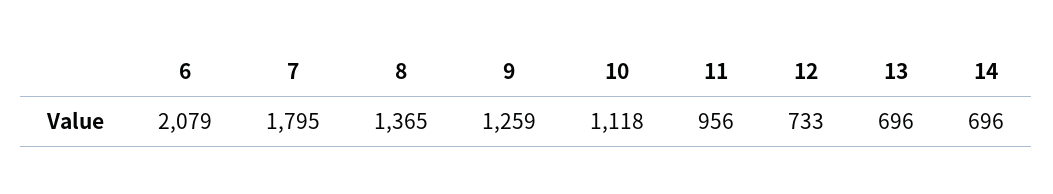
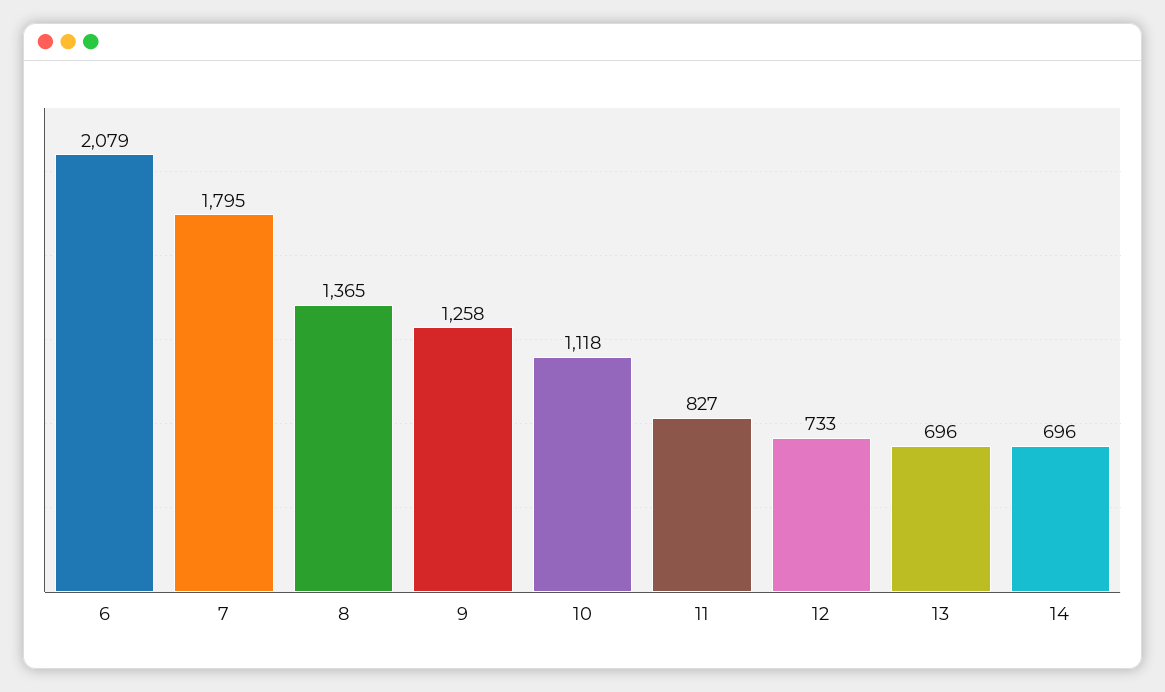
9: 1259 -> 1258
11: 956 -> 827

